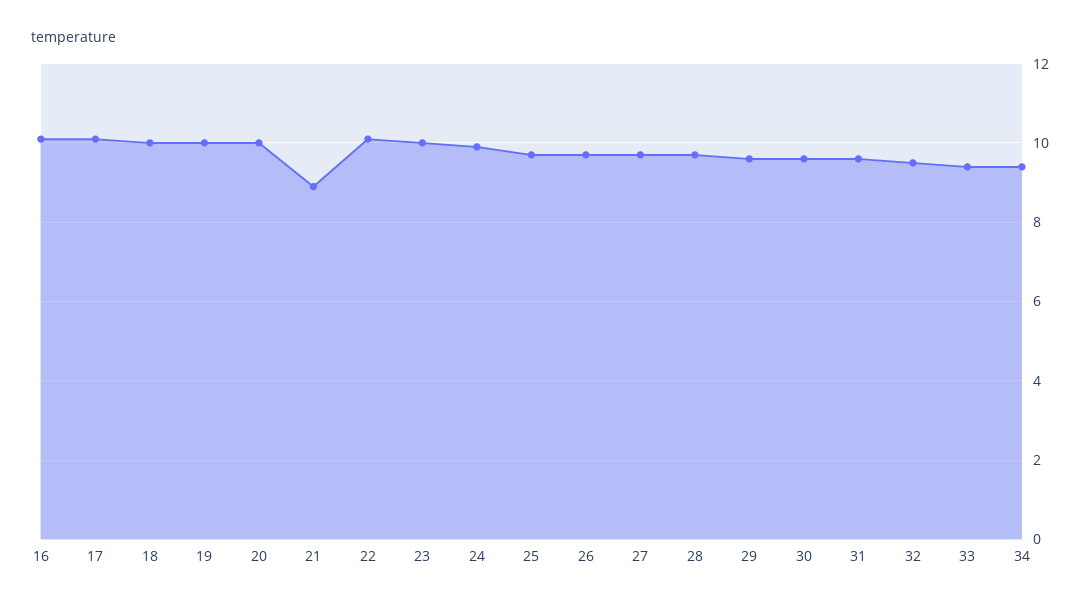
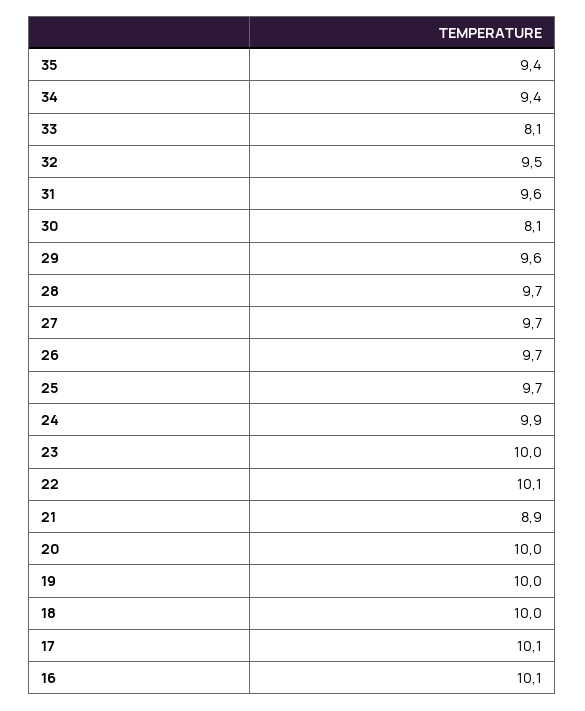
30: 9.5 -> 8.1
33: 9.5 -> 8.1
35: none -> 9.4

